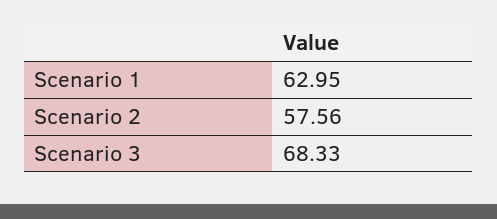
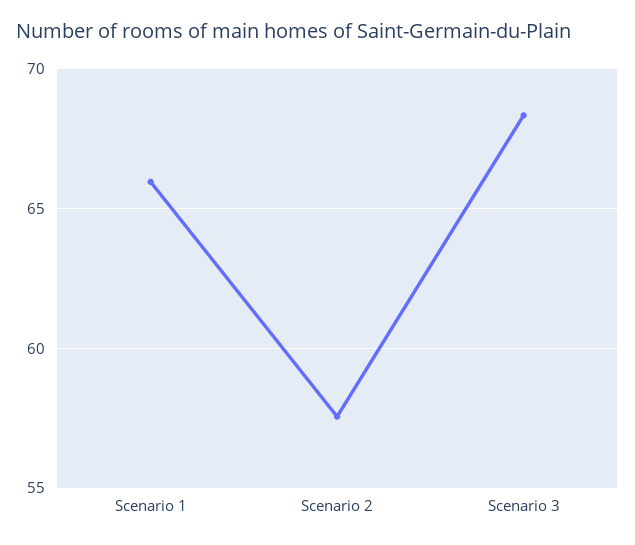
Scenario 1: 62.95 -> 66

